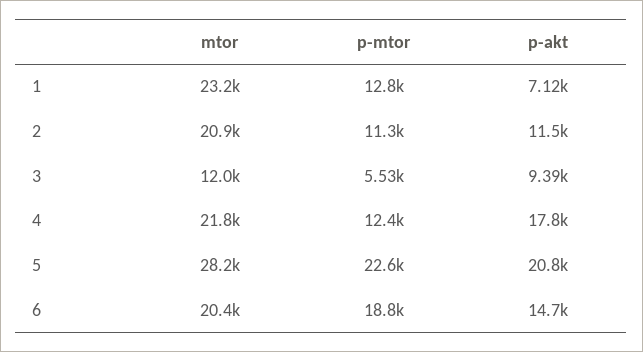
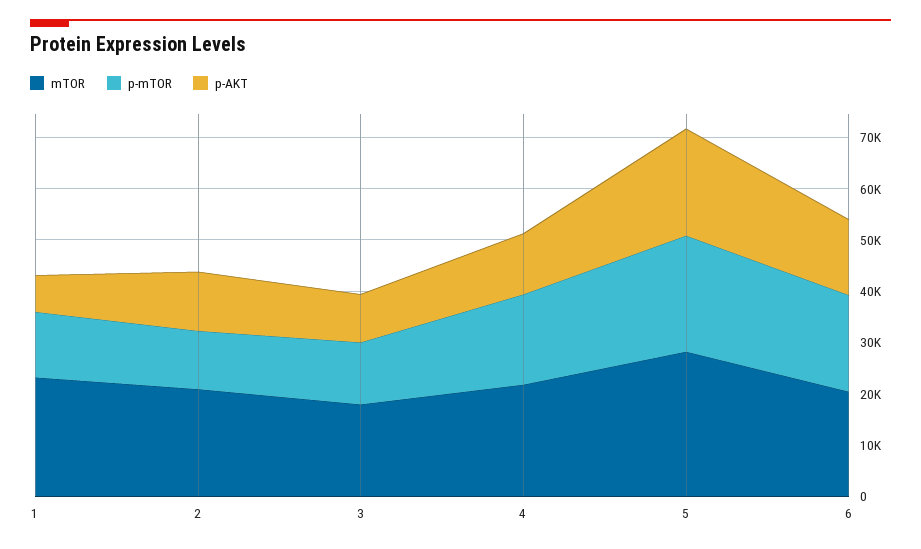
mtor, 3: 12000 -> 18000
p-mtor, 3: 5530 -> 12000
p-mtor, 4: 12400 -> 18000
p-akt, 4: 17800 -> 12000

